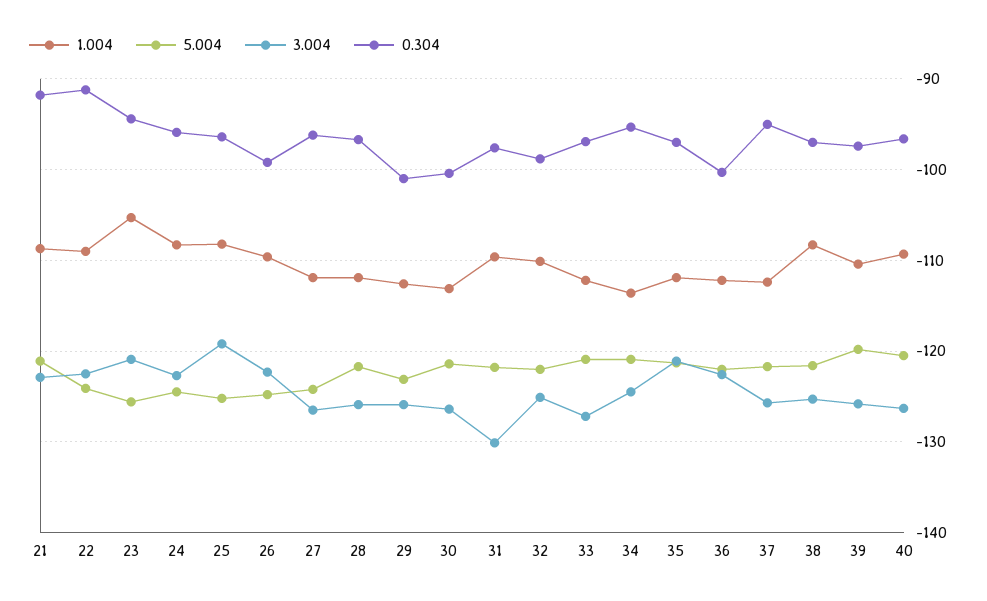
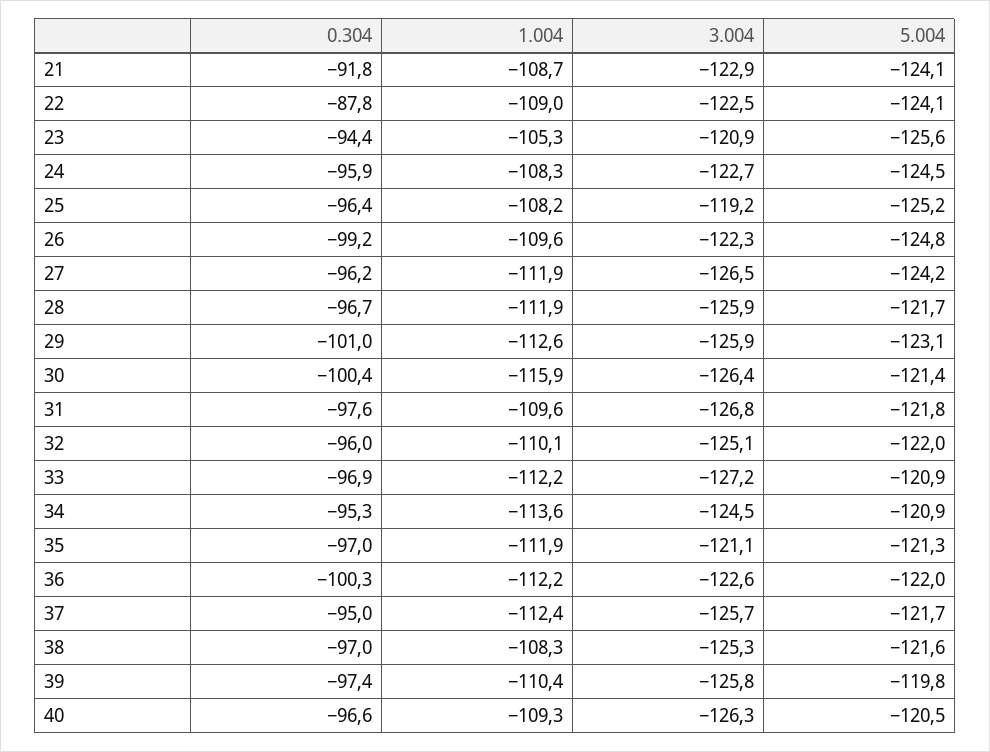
5.004, 21: -121 -> -124.1
0.304, 22: -91 -> -87.8
1.004, 30: -113 -> -115.9
3.004, 31: -130 -> -126.8
0.304, 32: -99 -> -96

